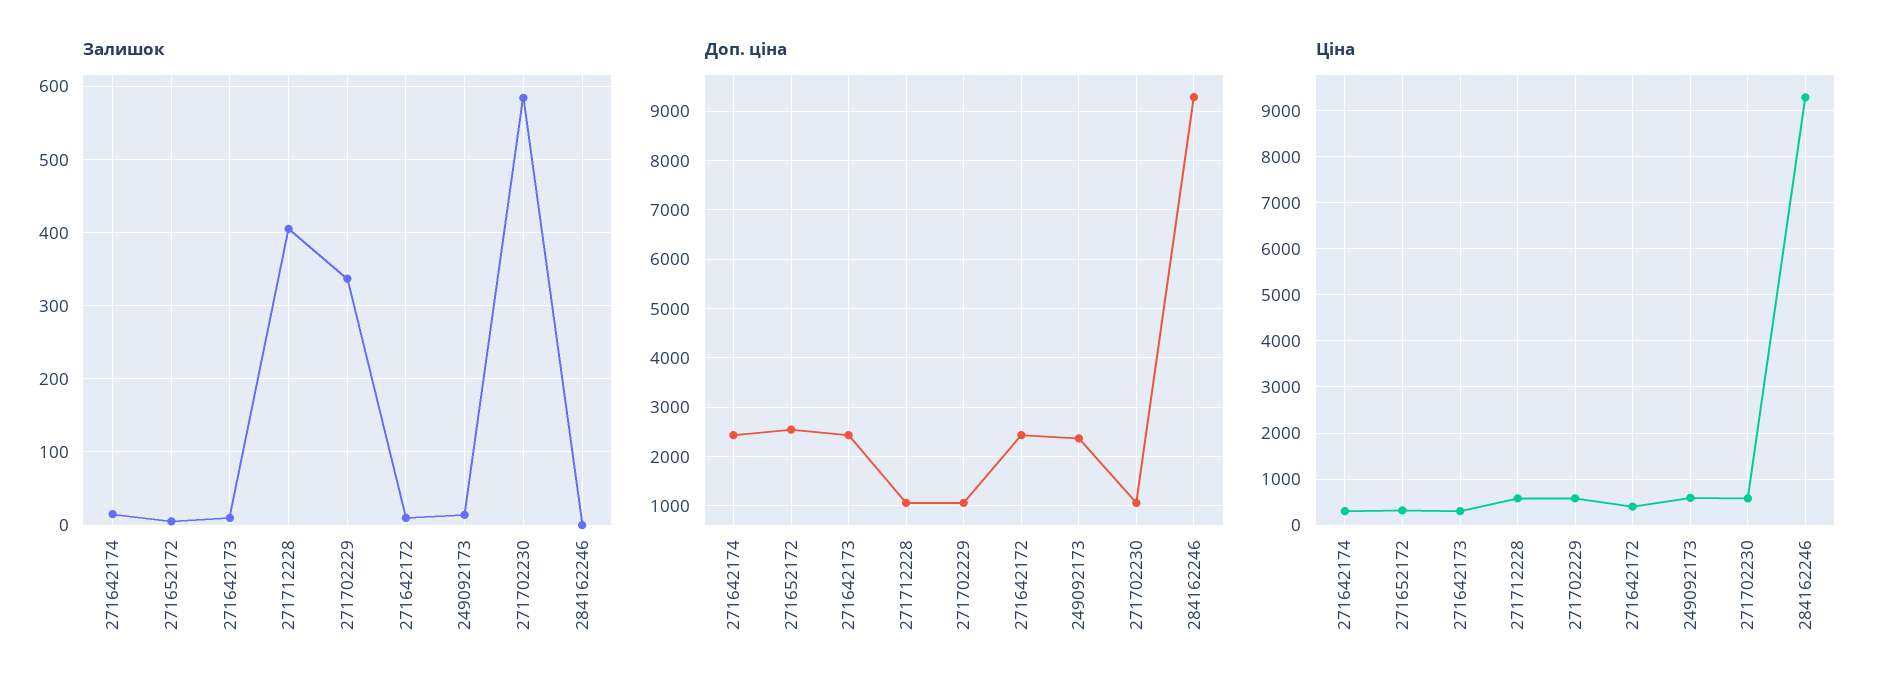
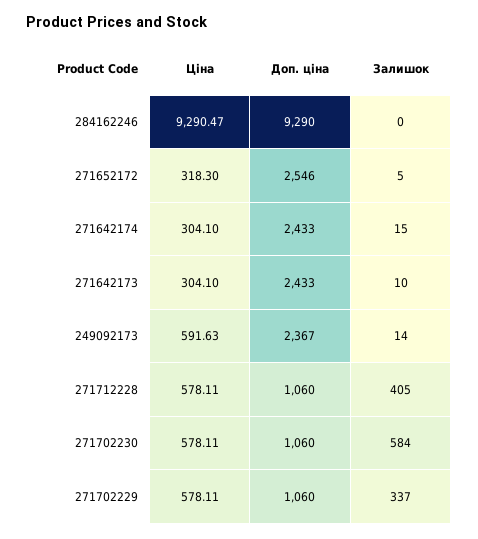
Залишок, 271642172: 10 -> none
Доп. ціна, 271642172: 2400 -> none
Ціна, 271642172: 400 -> none

